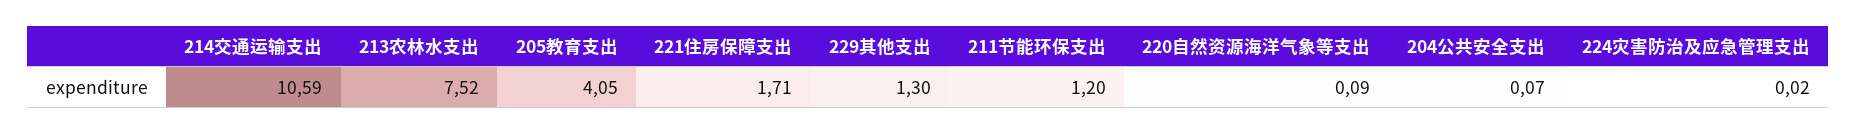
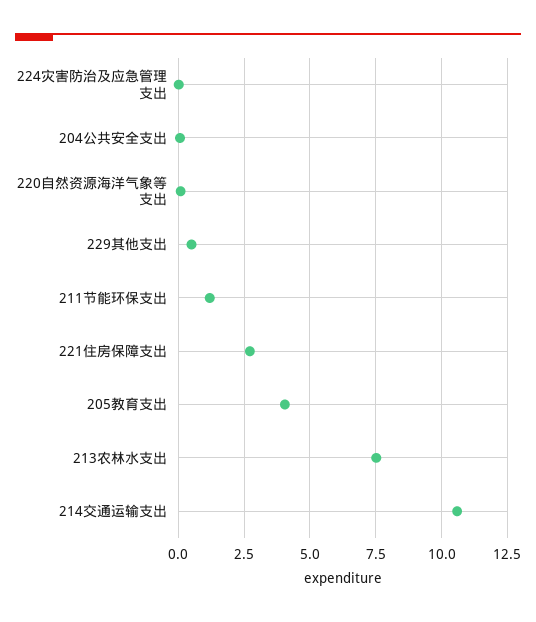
221住房保障支出: 1.71 -> 2.75
229其他支出: 1.3 -> 0.5

